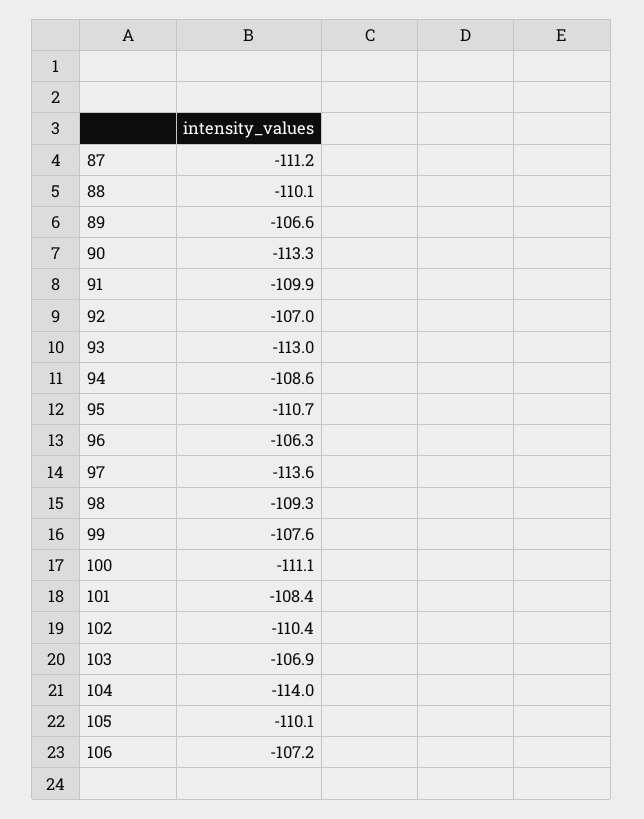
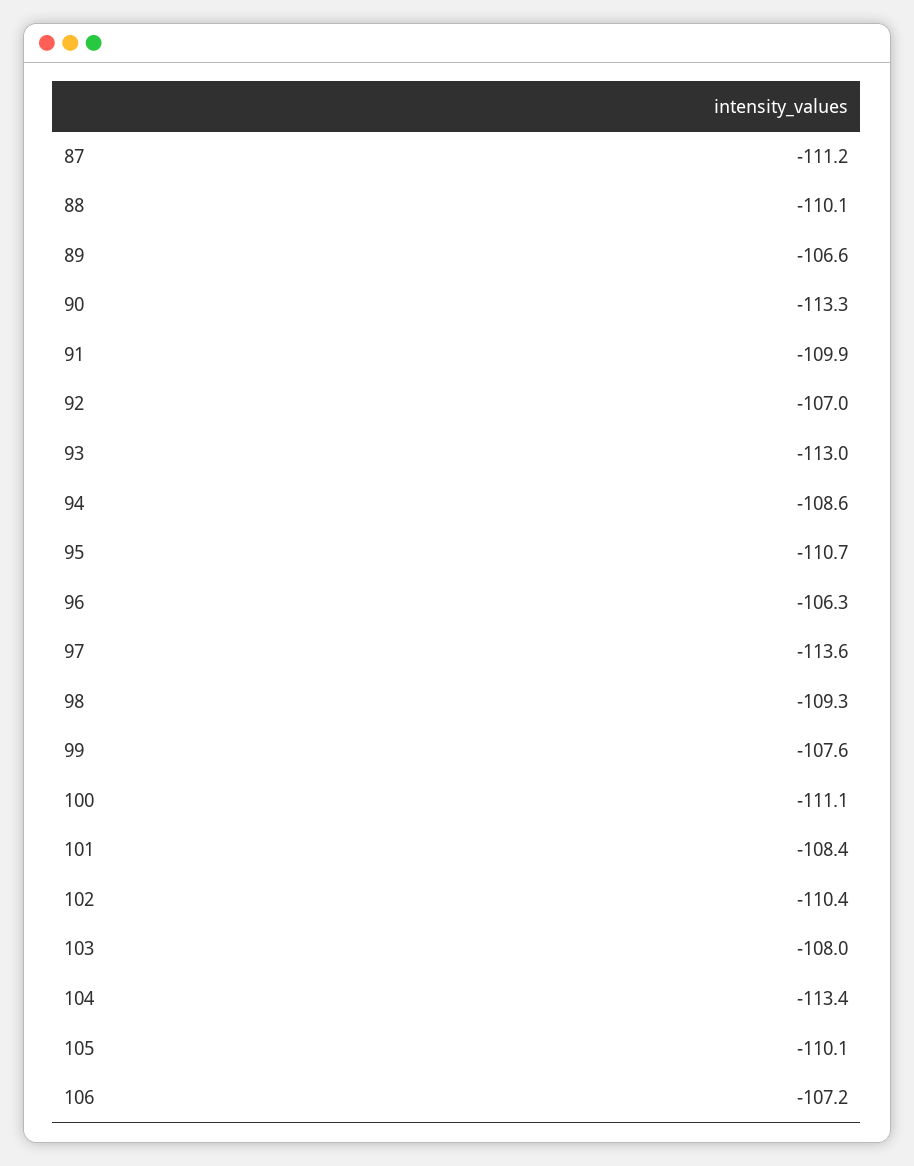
103: -106.9 -> -108
104: -114 -> -113.4

